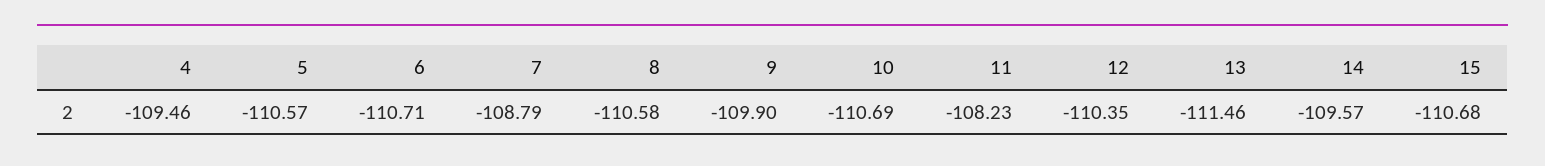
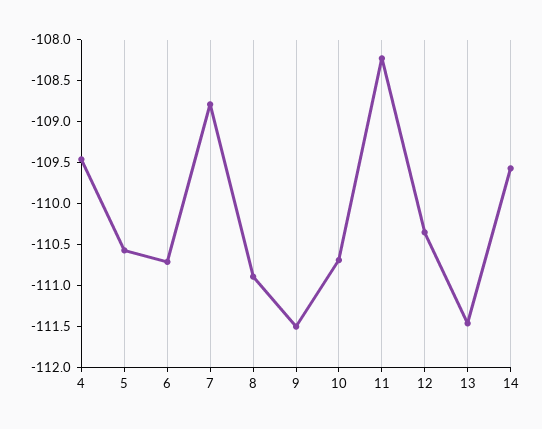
8: -110.58 -> -110.9
9: -109.9 -> -111.5
15: -110.68 -> none

